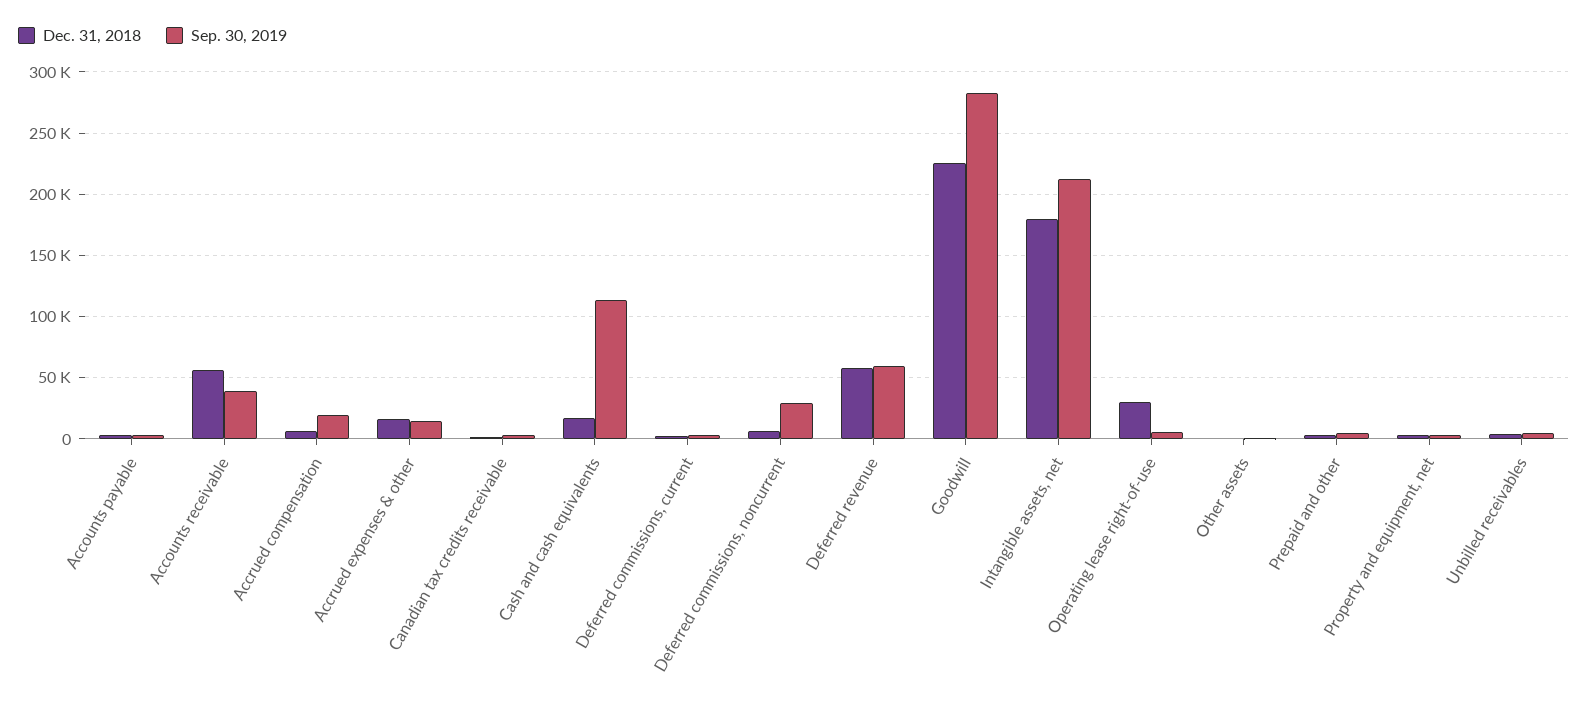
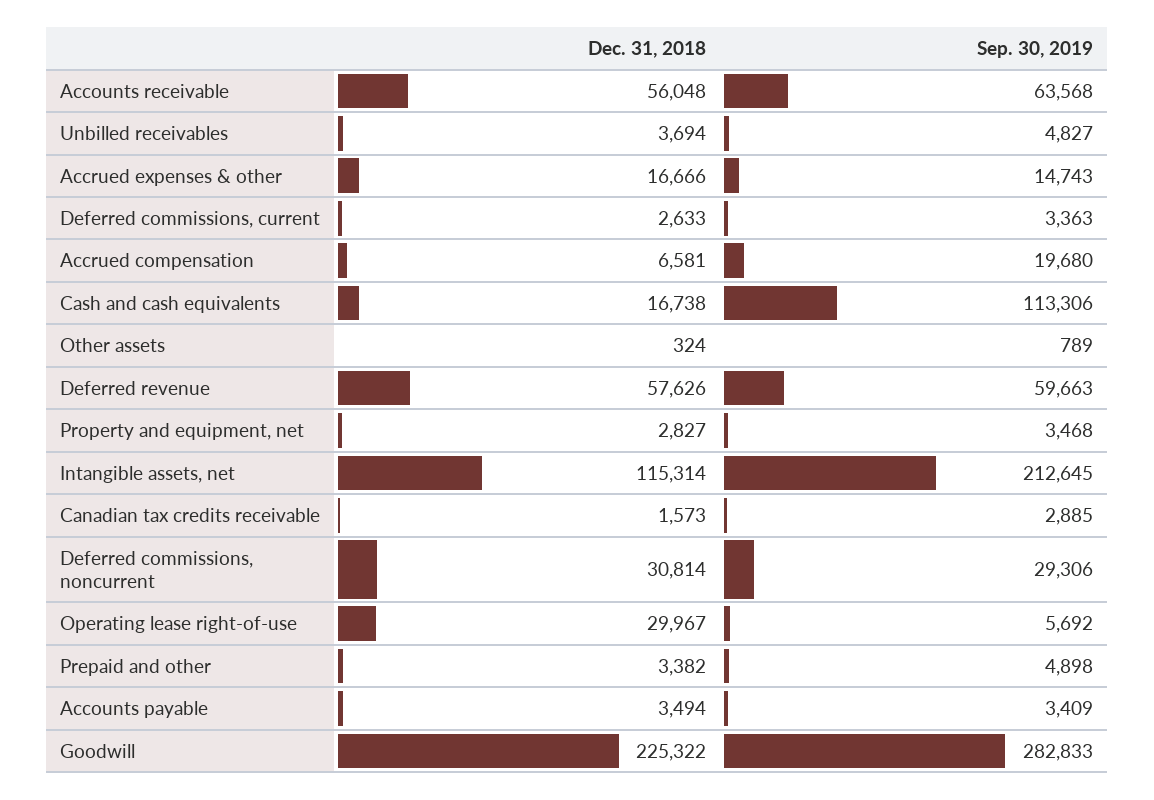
Sep. 30, 2019, Accounts receivable: 40000 -> 63568
Dec. 31, 2018, Deferred commissions, noncurrent: 5000 -> 30814
Dec. 31, 2018, Intangible assets, net: 180000 -> 115314

